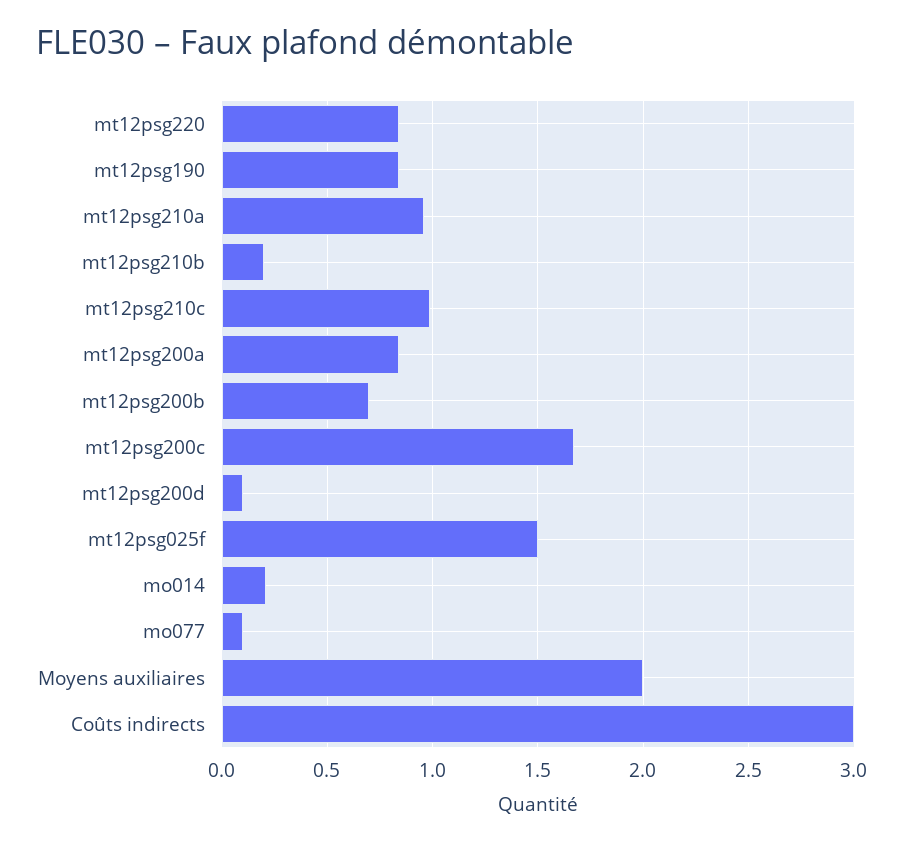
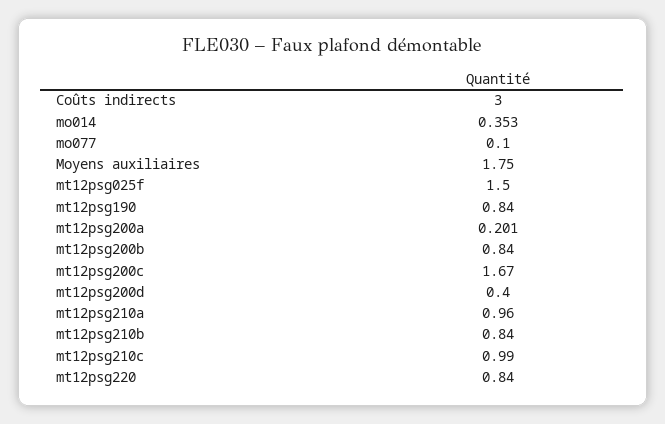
mt12psg210b: 0.2 -> 0.84
mt12psg200a: 0.85 -> 0.201
mt12psg200b: 0.7 -> 0.84
mt12psg200d: 0.1 -> 0.4
mo014: 0.2 -> 0.353
Moyens auxiliaires: 2 -> 1.75

